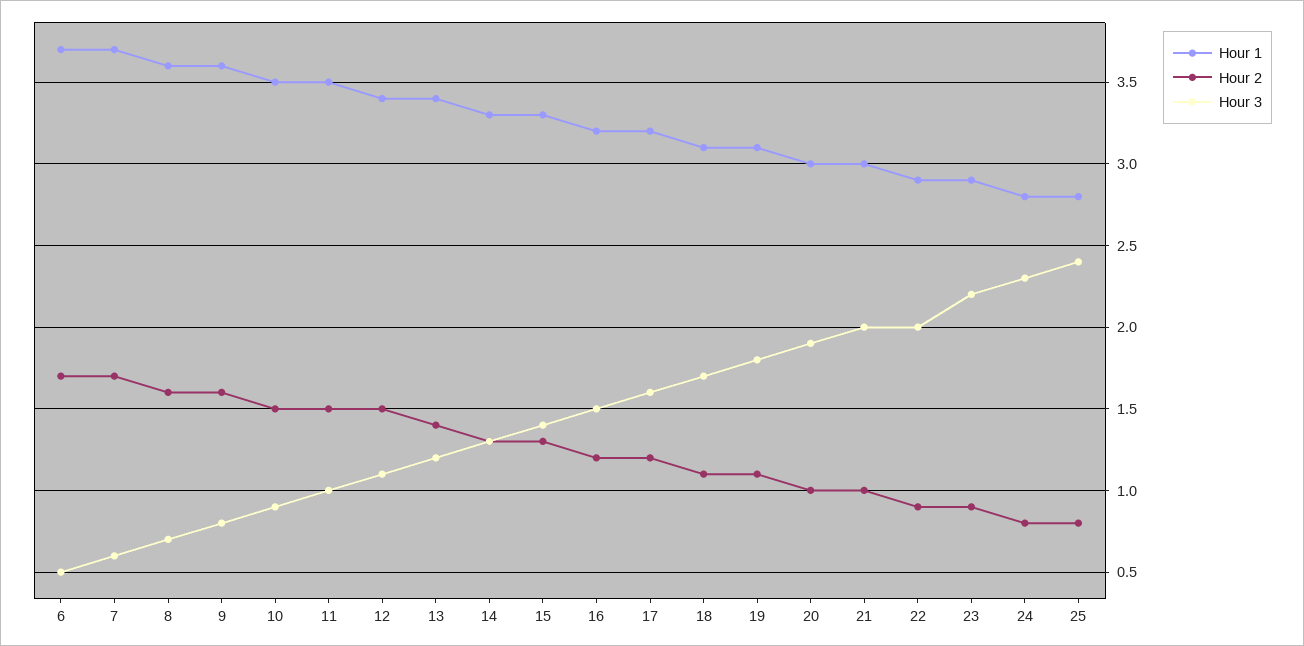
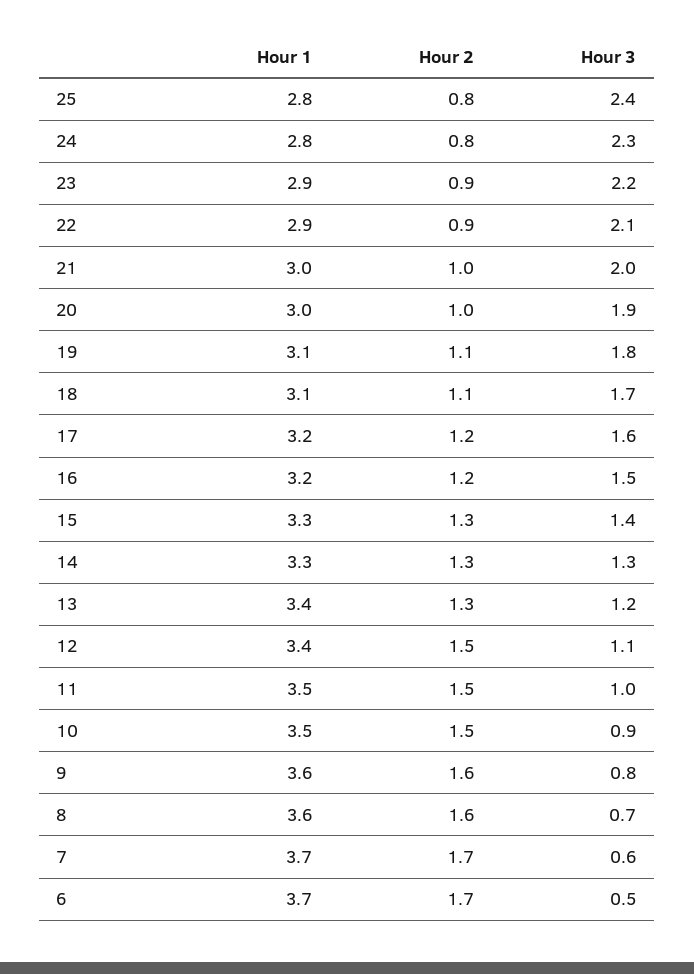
Hour 2, 13: 1.4 -> 1.3
Hour 3, 22: 2 -> 2.1

